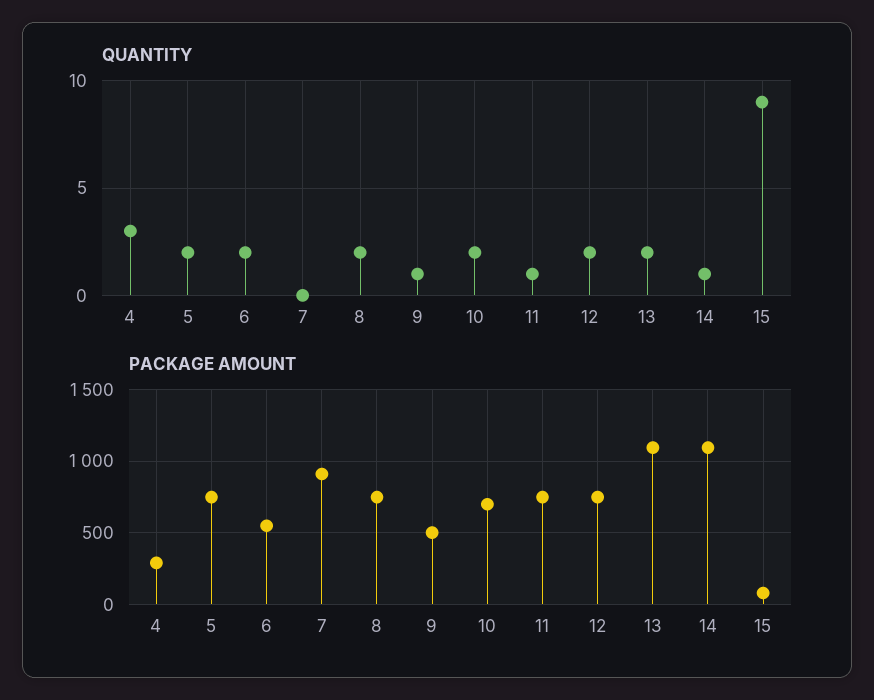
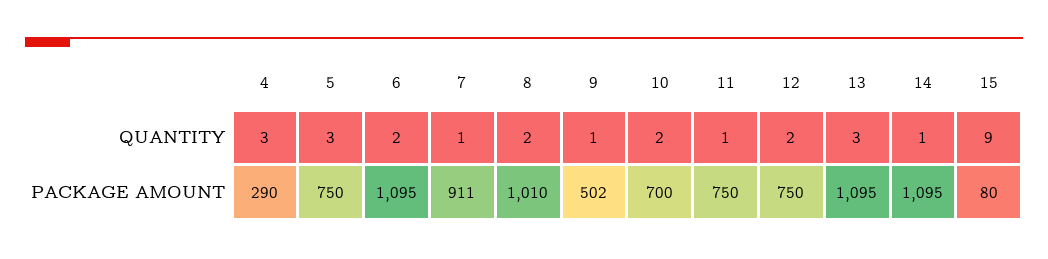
QUANTITY, 5: 2 -> 3
QUANTITY, 7: 0 -> 1
QUANTITY, 13: 2 -> 3
PACKAGE AMOUNT, 6: 550 -> 1095
PACKAGE AMOUNT, 8: 750 -> 1010

